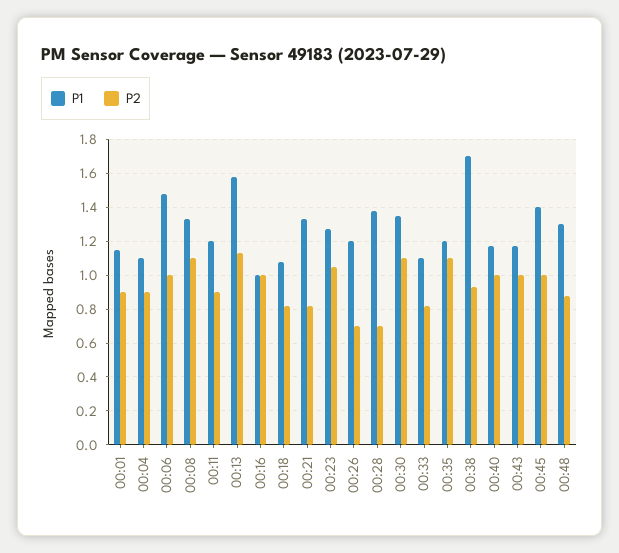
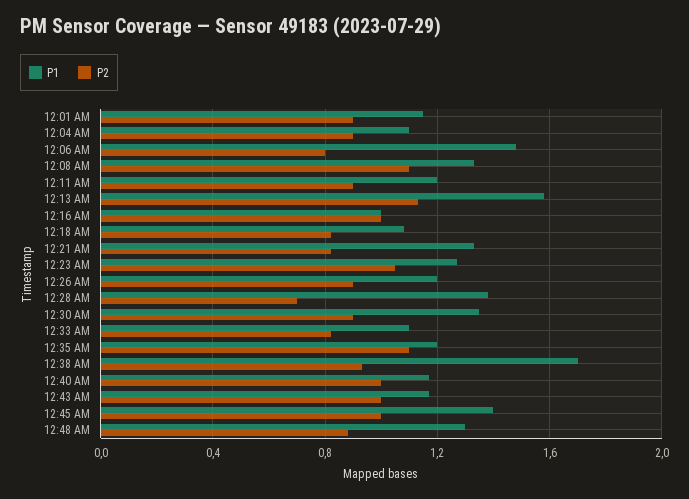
P2, 00:06: 1 -> 0.8
P2, 00:26: 0.7 -> 0.9
P2, 00:30: 1.1 -> 0.9

